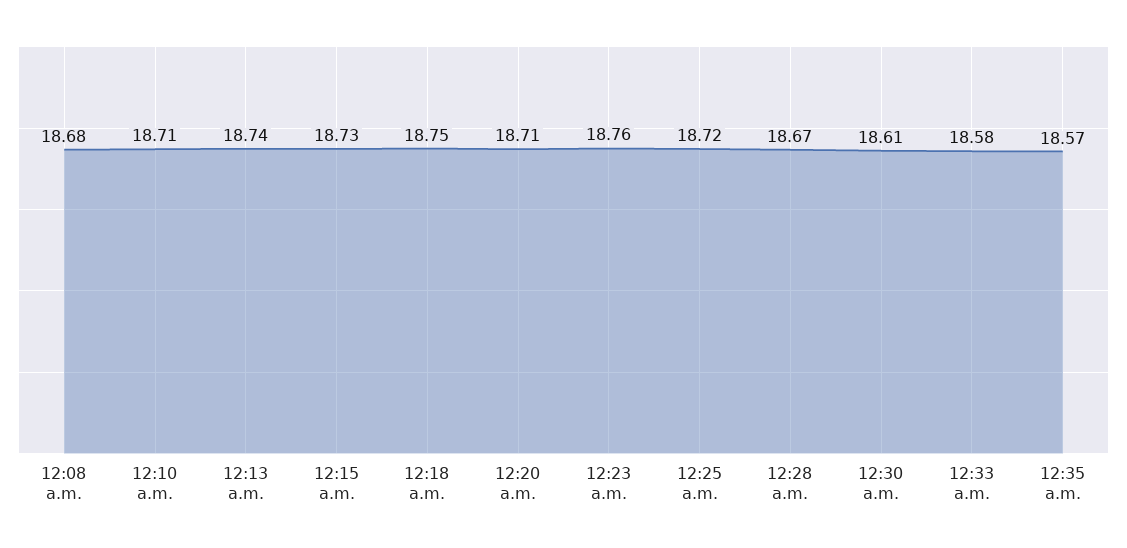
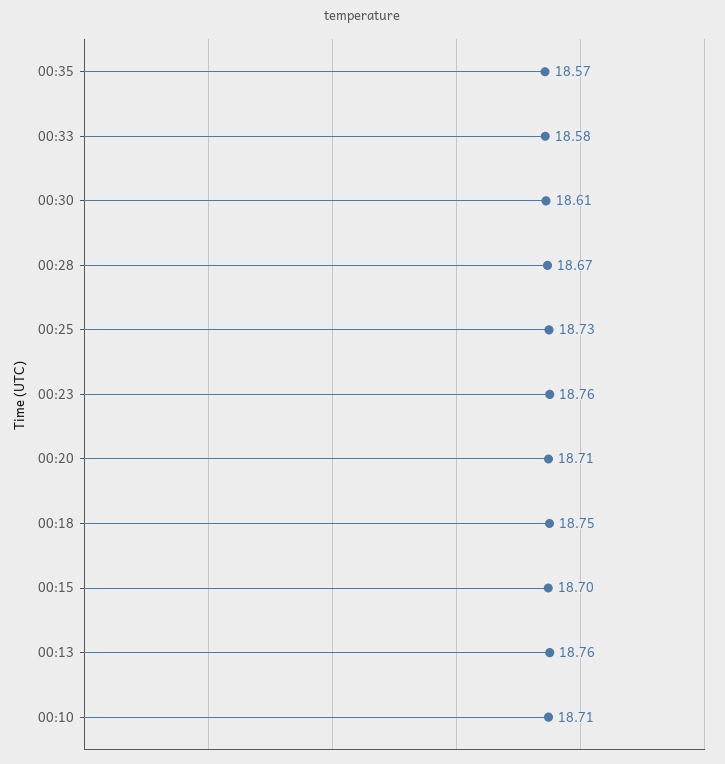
12:08 a.m.: 18.68 -> none
12:13 a.m.: 18.74 -> 18.76
12:15 a.m.: 18.73 -> 18.7
12:25 a.m.: 18.72 -> 18.73

